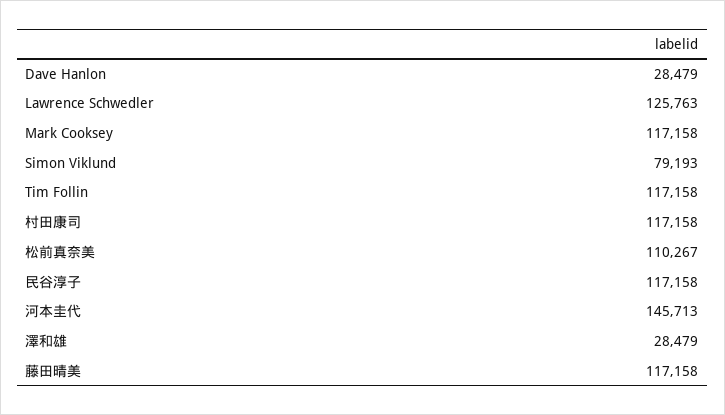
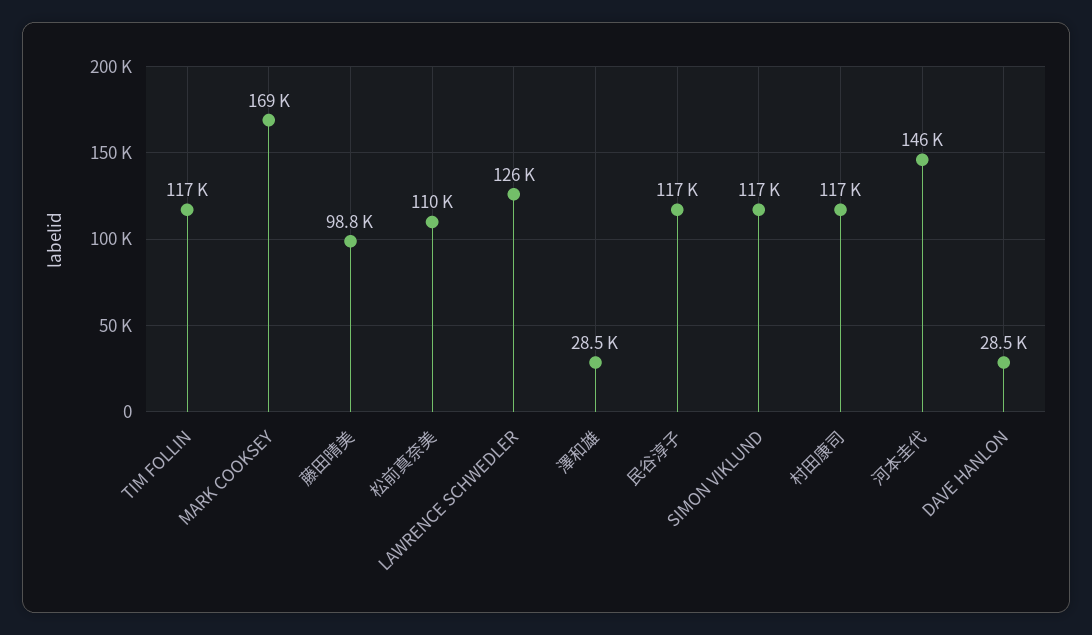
Mark Cooksey: 117158 -> 169000
Simon Viklund: 79193 -> 117000
藤田晴美: 117158 -> 98800

